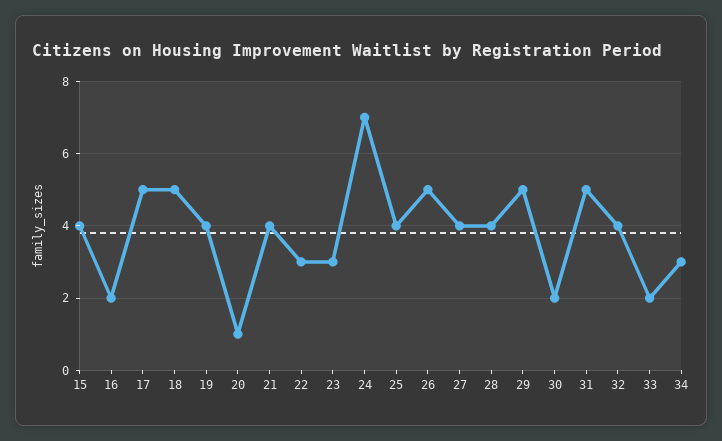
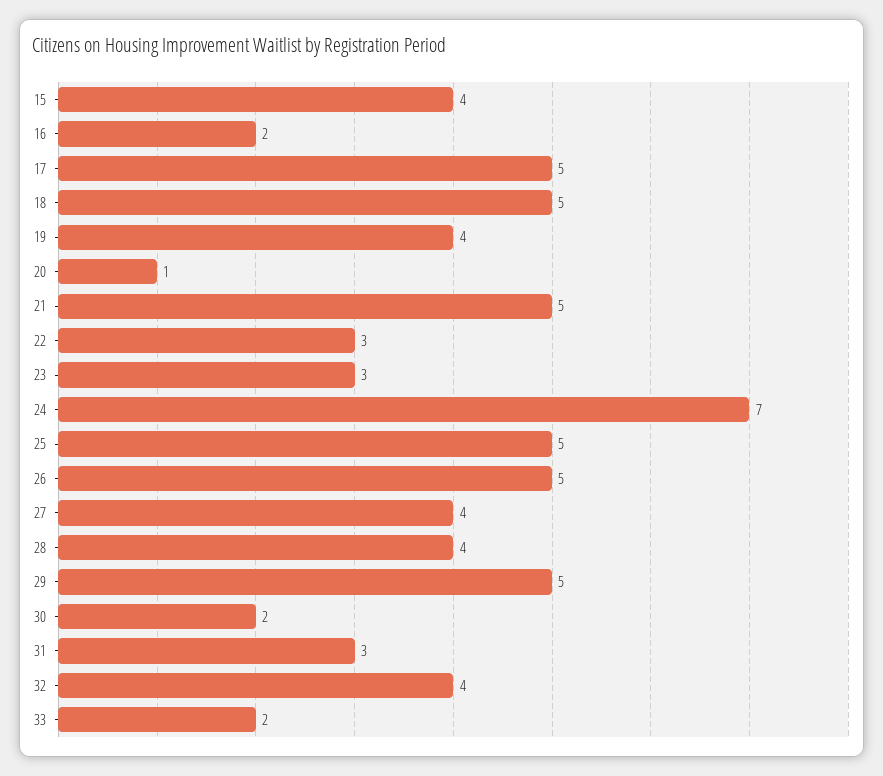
21: 4 -> 5
25: 4 -> 5
31: 5 -> 3
34: 3 -> none

